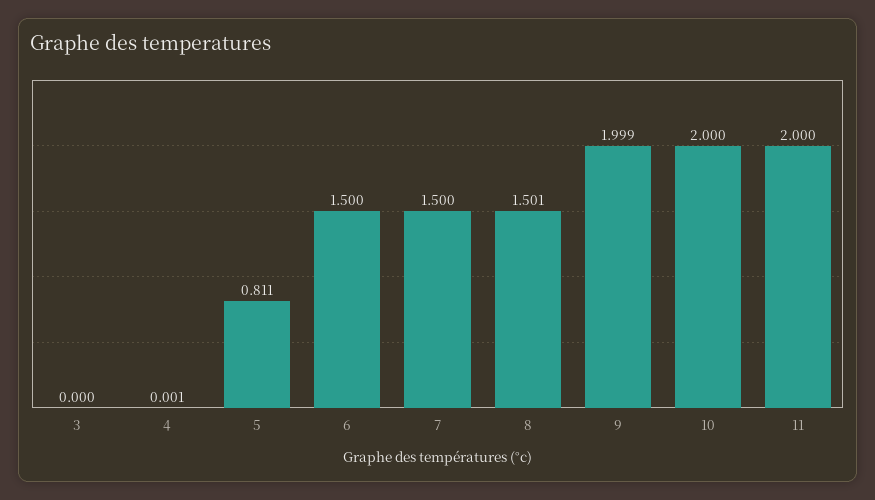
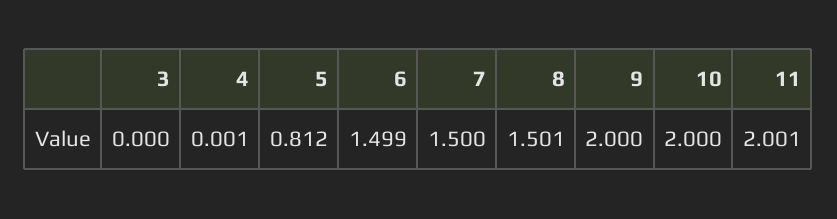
5: 0.811 -> 0.812
6: 1.5 -> 1.499
9: 1.999 -> 2
11: 2 -> 2.001

